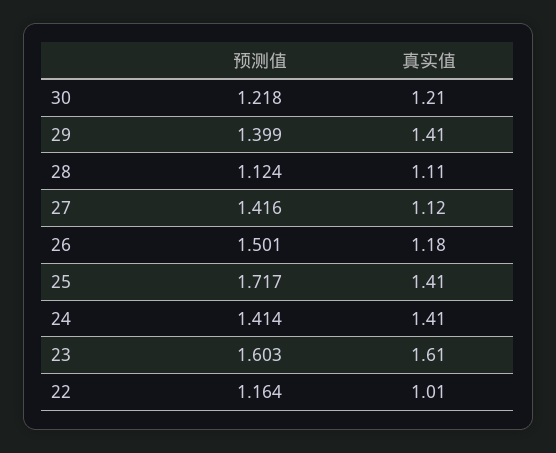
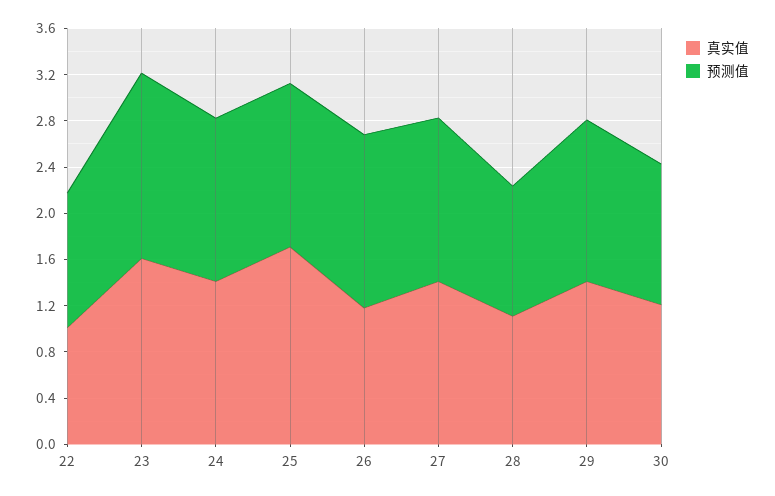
真实值, 27: 1.12 -> 1.4
预测值, 25: 1.717 -> 1.4
真实值, 25: 1.41 -> 1.7

